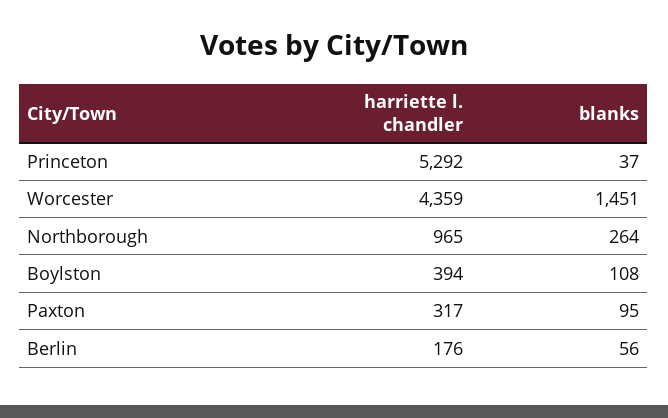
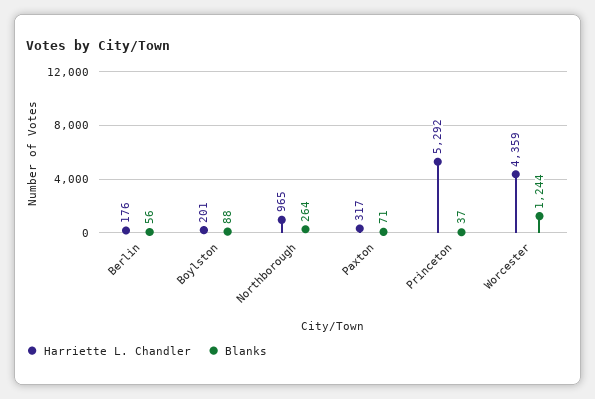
blanks, Worcester: 1451 -> 1244
harriette l. chandler, Boylston: 394 -> 201
blanks, Boylston: 108 -> 88
blanks, Paxton: 95 -> 71

